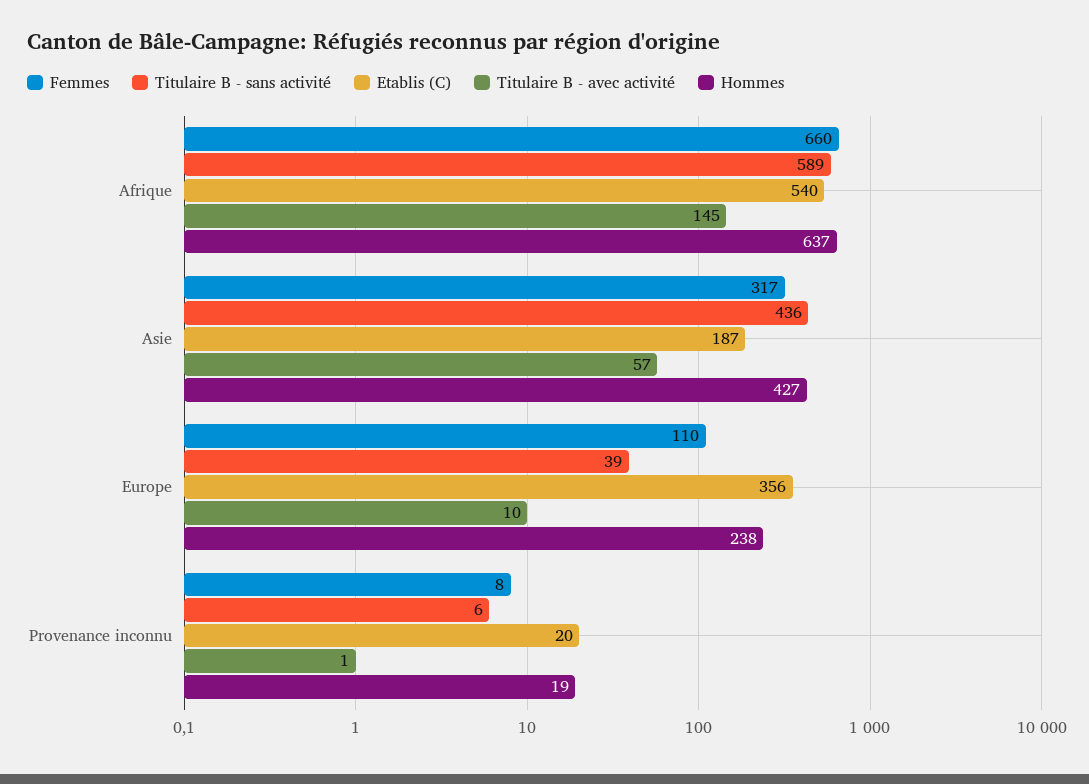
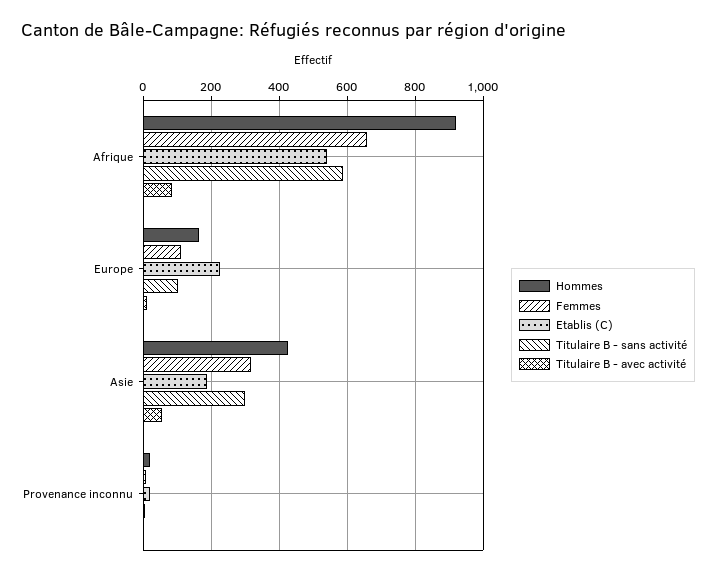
Titulaire B - avec activité, Afrique: 145 -> 80
Hommes, Afrique: 637 -> 920
Titulaire B - sans activité, Asie: 436 -> 300
Titulaire B - sans activité, Europe: 39 -> 100
Etablis (C), Europe: 356 -> 220
Hommes, Europe: 238 -> 160

